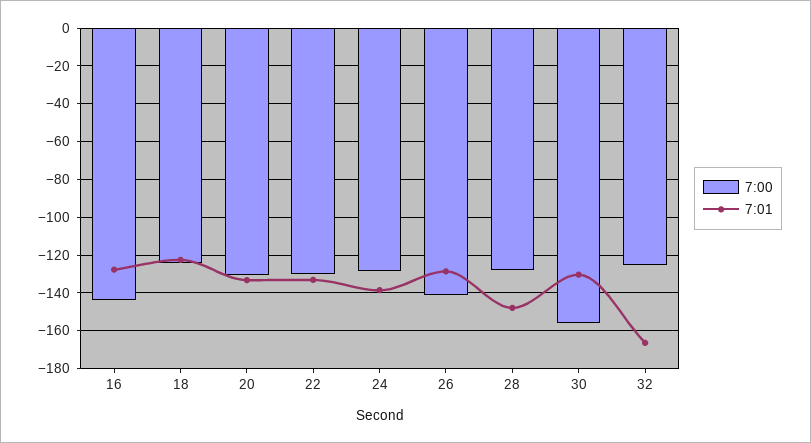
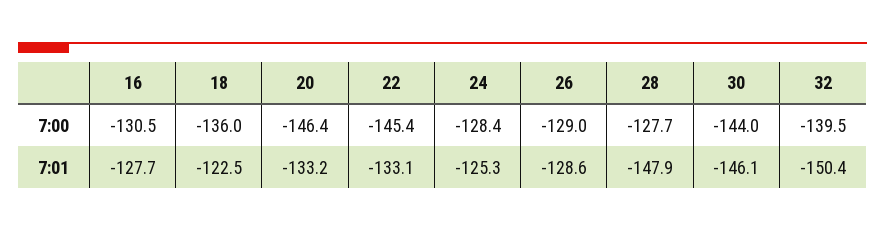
7:00, 16: -145 -> -130.5
7:00, 18: -125 -> -136
7:00, 20: -130 -> -146.4
7:00, 22: -130 -> -145.4
7:01, 24: -140 -> -125.3
7:00, 26: -140 -> -129
7:00, 30: -155 -> -144
7:01, 30: -130 -> -146.1
7:00, 32: -125 -> -139.5
7:01, 32: -165 -> -150.4

